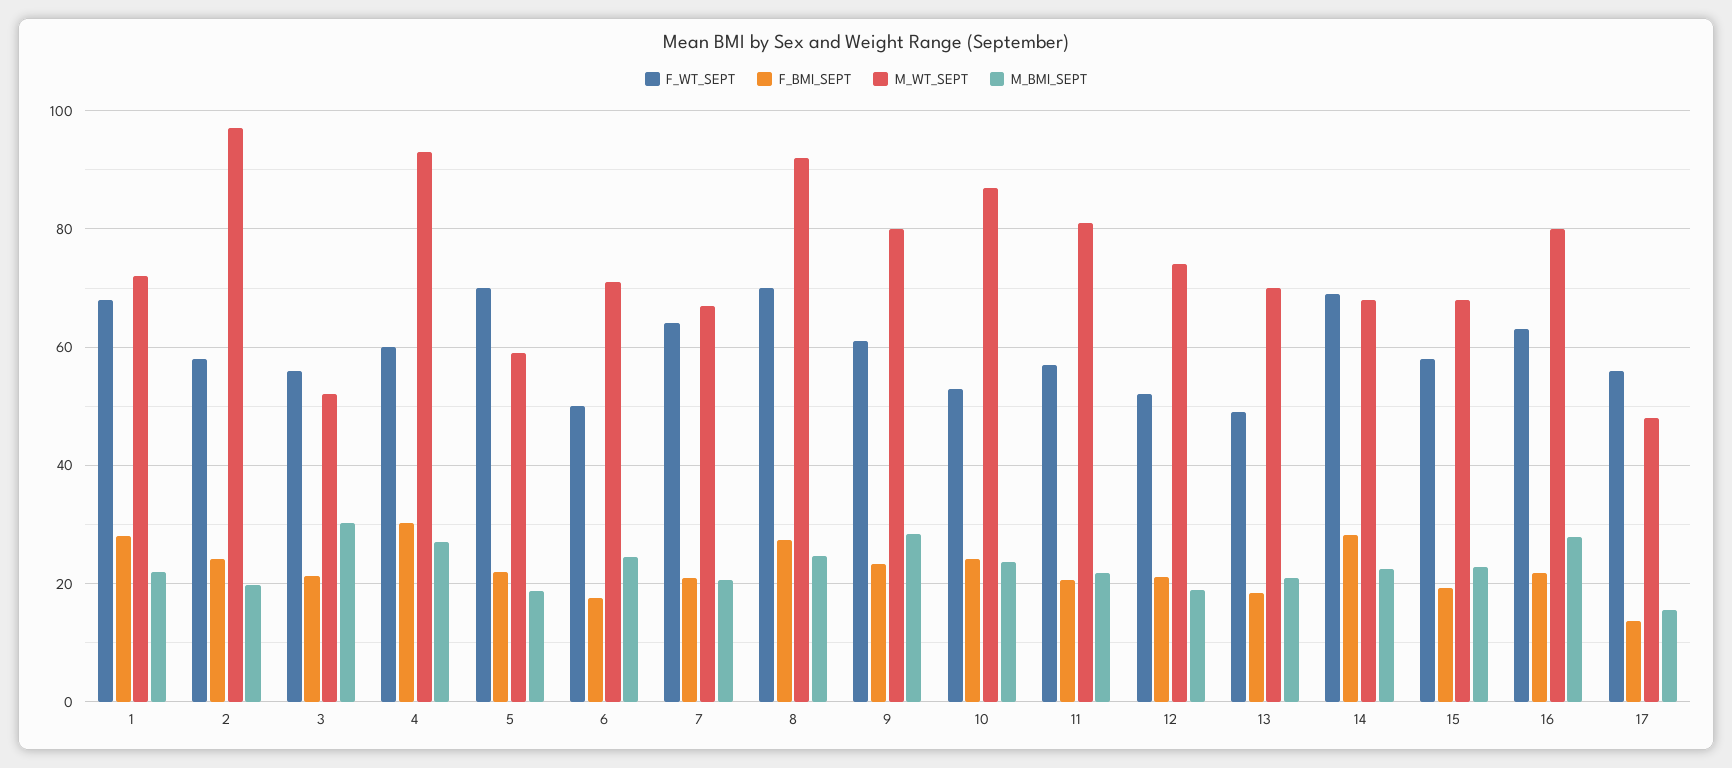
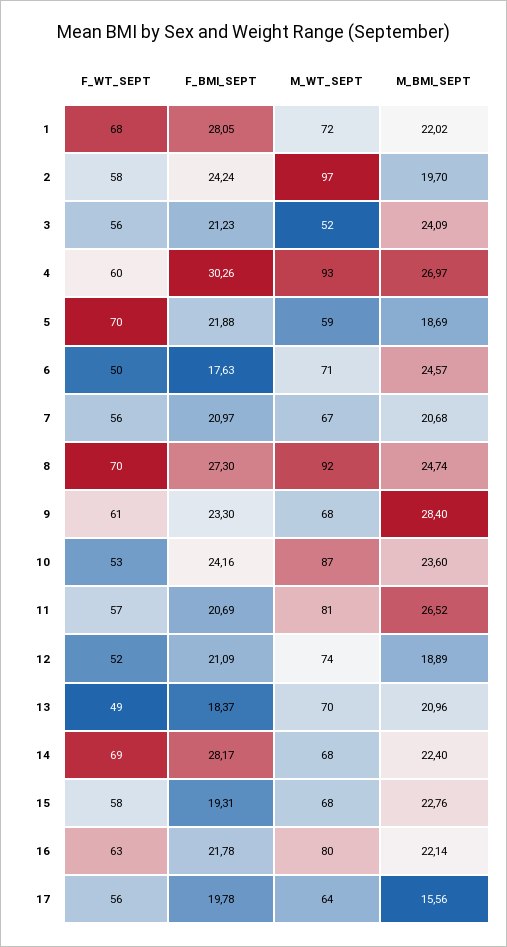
M_BMI_SEPT, 3: 30 -> 24.09
F_WT_SEPT, 7: 64 -> 56
M_WT_SEPT, 9: 80 -> 68
M_BMI_SEPT, 11: 22 -> 26.52
M_BMI_SEPT, 16: 28 -> 22.14
F_BMI_SEPT, 17: 14 -> 19.78
M_WT_SEPT, 17: 48 -> 64

